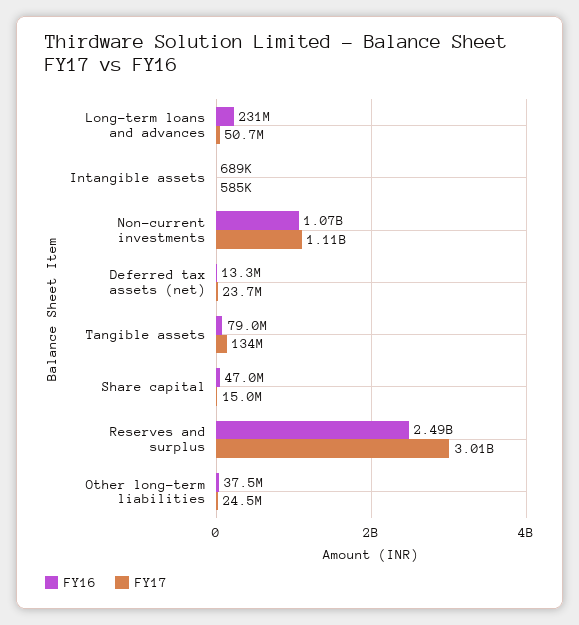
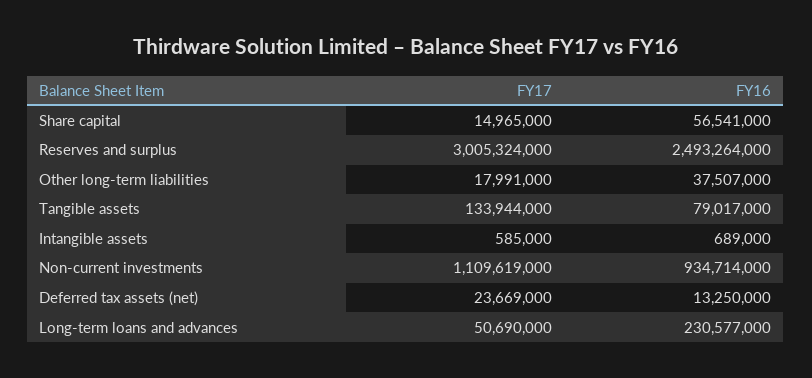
FY16, Non-current investments: 1070000000 -> 934714000
FY16, Share capital: 47000000 -> 56541000
FY17, Other long-term liabilities: 24500000 -> 17991000

